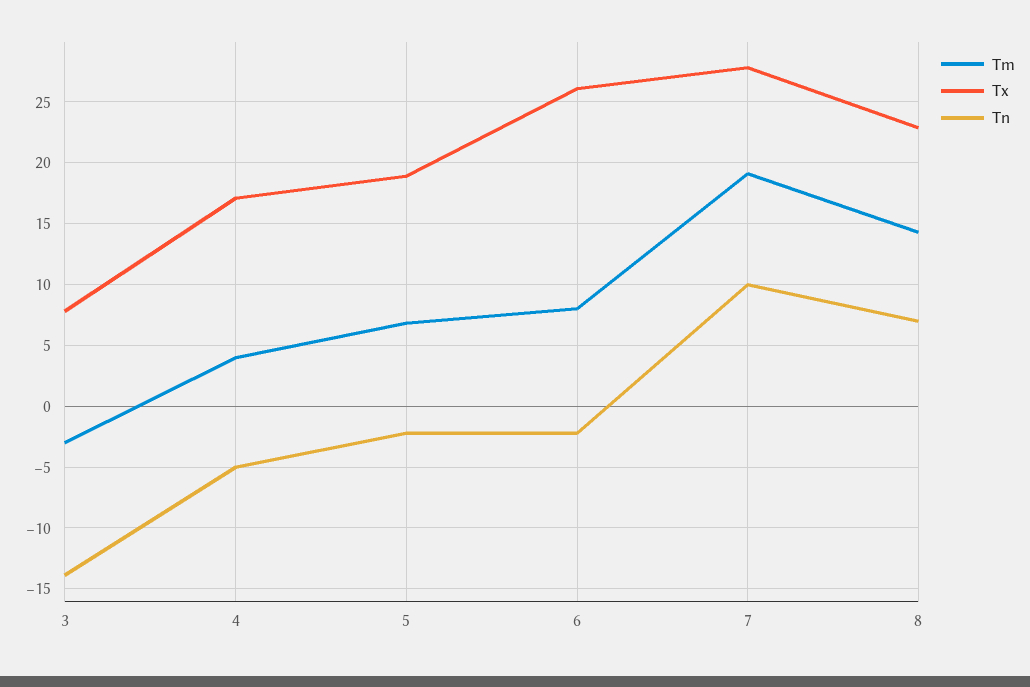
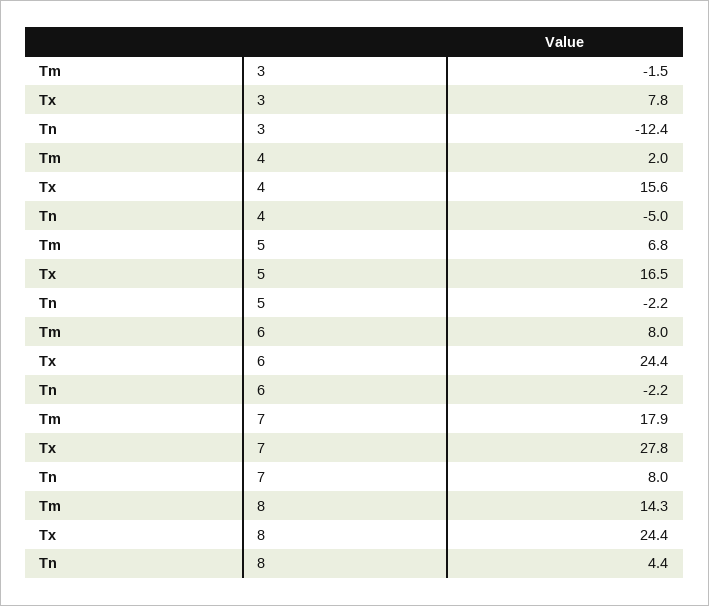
Tm, 3: -3 -> -1.5
Tn, 3: -14 -> -12.4
Tm, 4: 4 -> 2
Tx, 4: 17 -> 15.6
Tx, 5: 19 -> 16.5
Tx, 6: 26 -> 24.4
Tm, 7: 19 -> 17.9
Tn, 7: 10 -> 8
Tx, 8: 23 -> 24.4
Tn, 8: 7 -> 4.4

